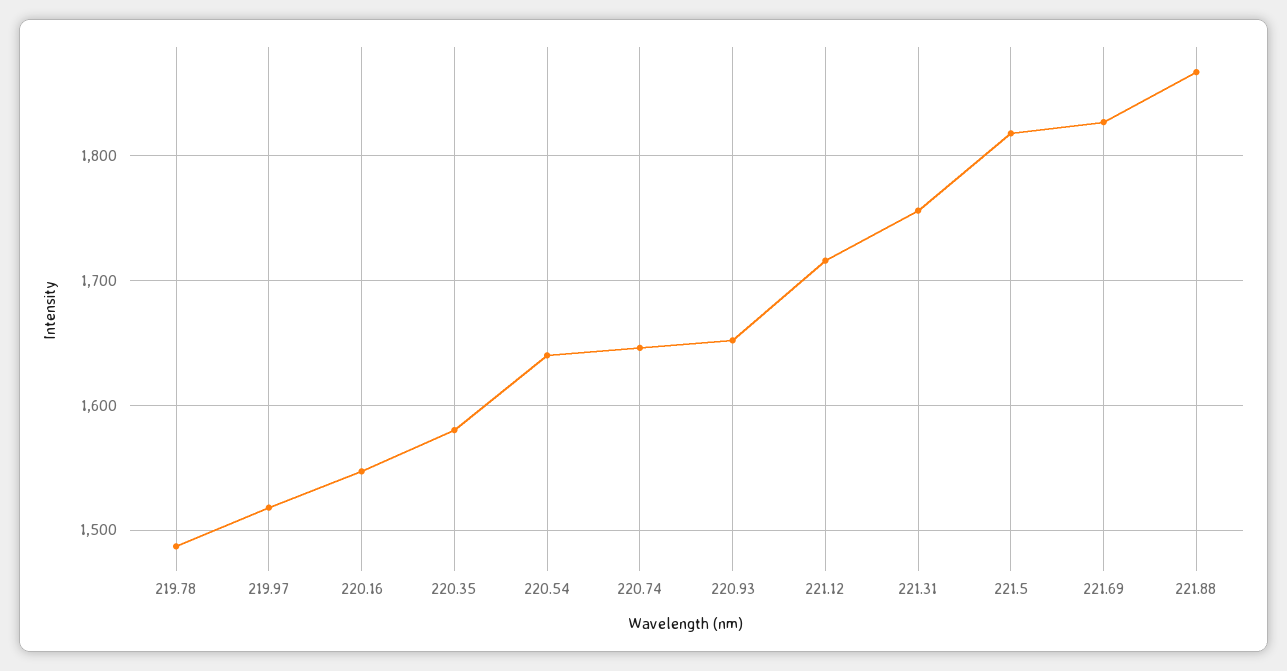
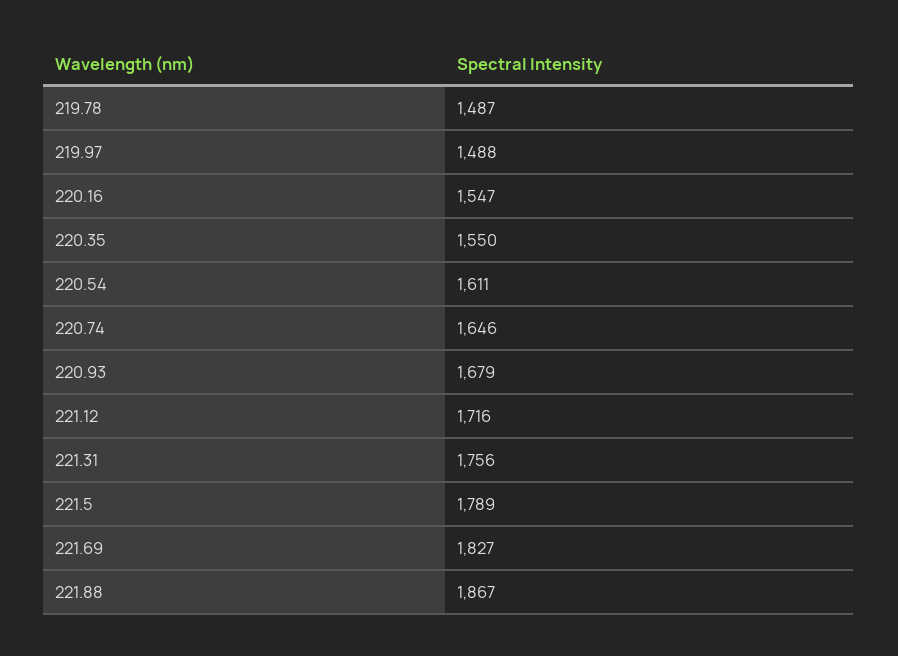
219.97: 1520 -> 1488
220.35: 1580 -> 1550
220.54: 1640 -> 1611
220.93: 1650 -> 1679
221.5: 1820 -> 1789

